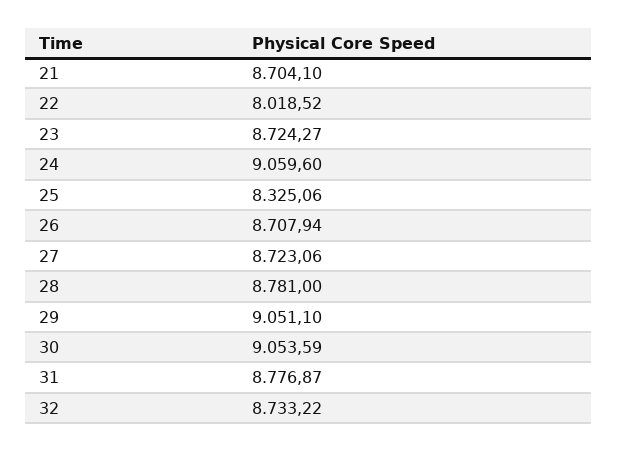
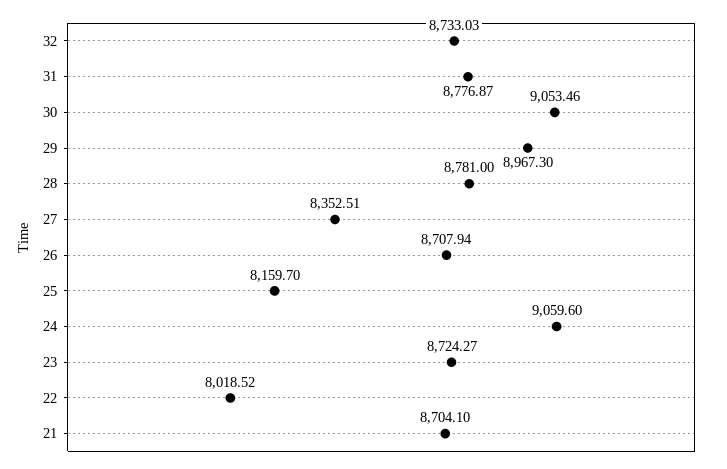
25: 8325.06 -> 8159.7
27: 8723.06 -> 8352.51
29: 9051.1 -> 8967.3
30: 9053.59 -> 9053.46
32: 8733.22 -> 8733.03

